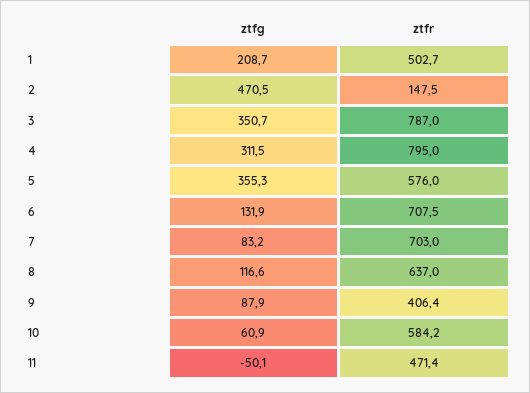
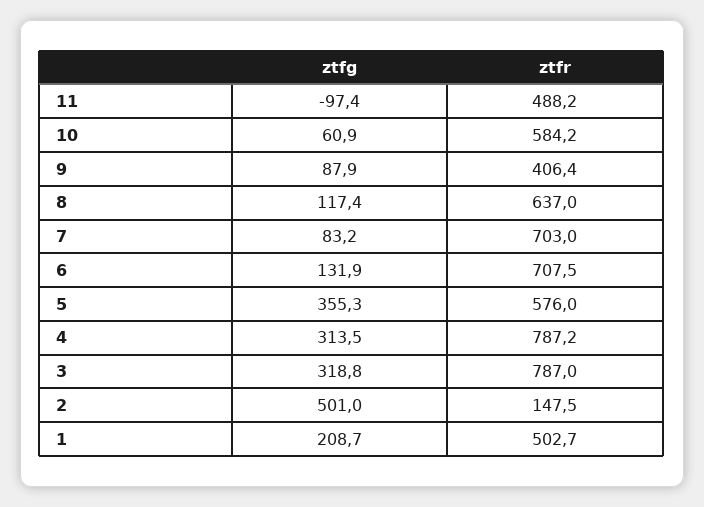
ztfg, 2: 470.5 -> 501
ztfg, 3: 350.7 -> 318.8
ztfg, 4: 311.5 -> 313.5
ztfr, 4: 795 -> 787.2
ztfg, 8: 116.6 -> 117.4
ztfg, 11: -50.1 -> -97.4
ztfr, 11: 471.4 -> 488.2

